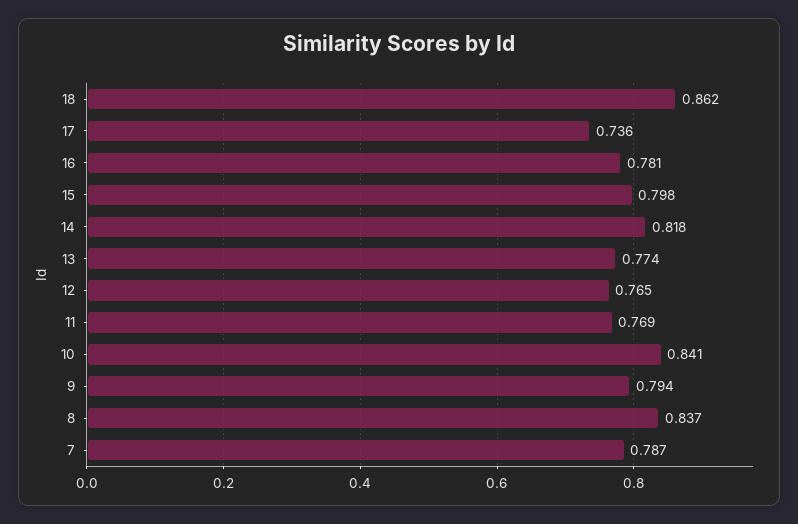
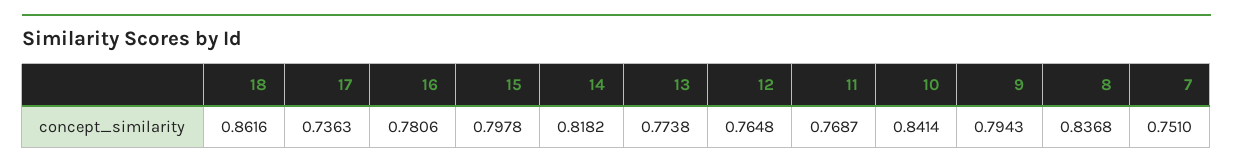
7: 0.787 -> 0.751

